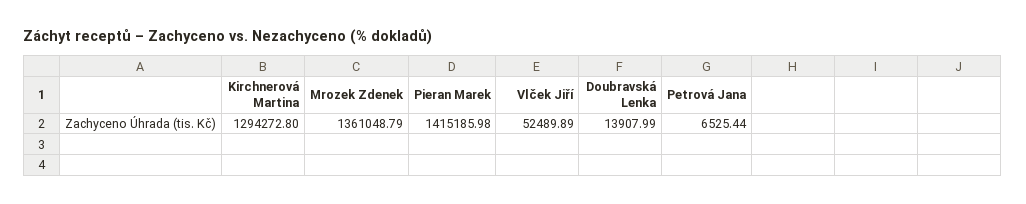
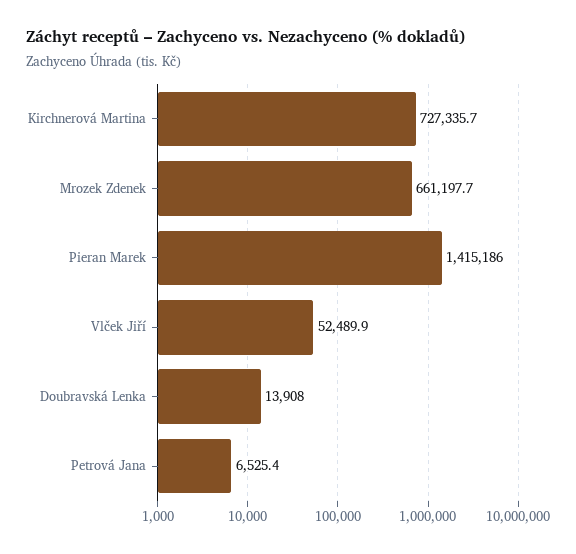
Kirchnerová Martina: 1294272.8 -> 727335.7
Mrozek Zdenek: 1361048.79 -> 661197.7

